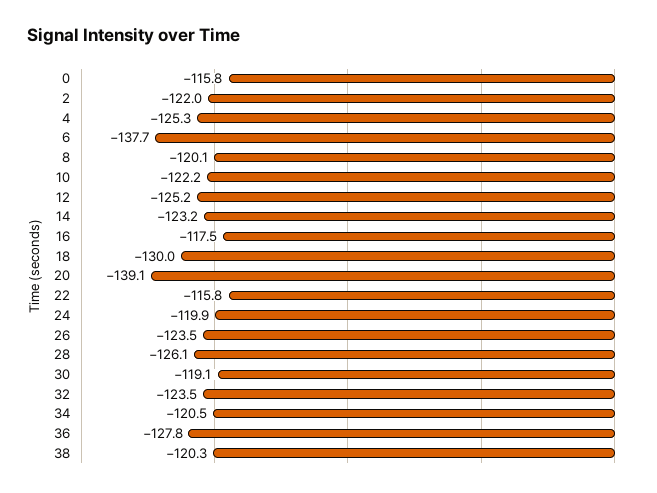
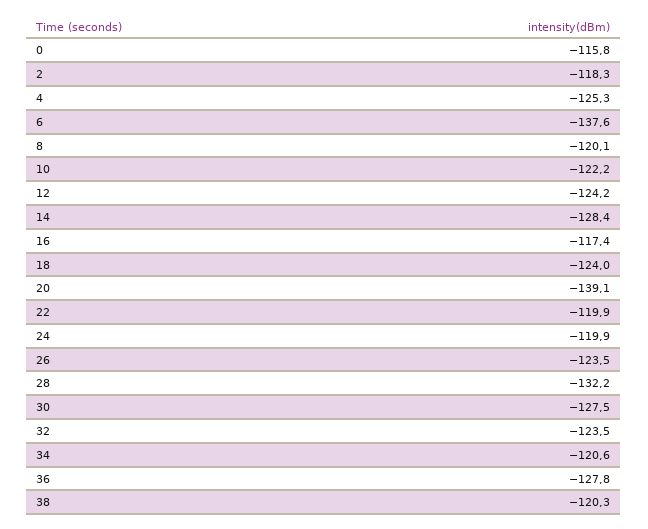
2: -122 -> -118.3
6: -137.7 -> -137.6
12: -125.2 -> -124.2
14: -123.2 -> -128.4
16: -117.5 -> -117.4
18: -130 -> -124
22: -115.8 -> -119.9
28: -126.1 -> -132.2
30: -119.1 -> -127.5
34: -120.5 -> -120.6

